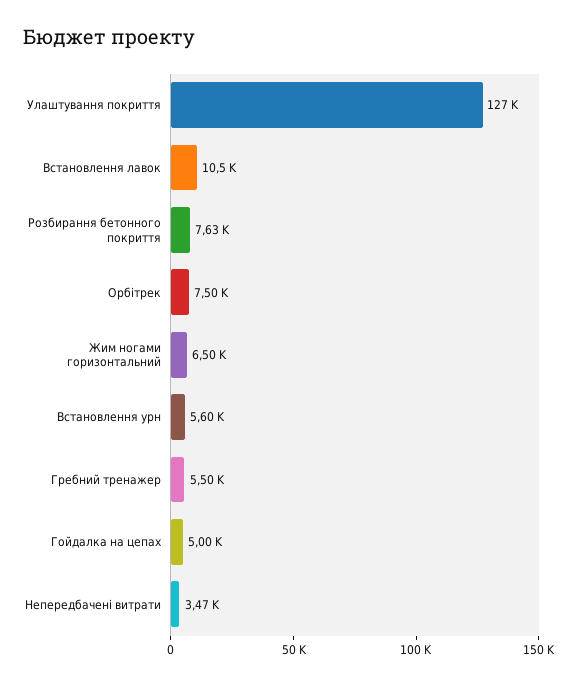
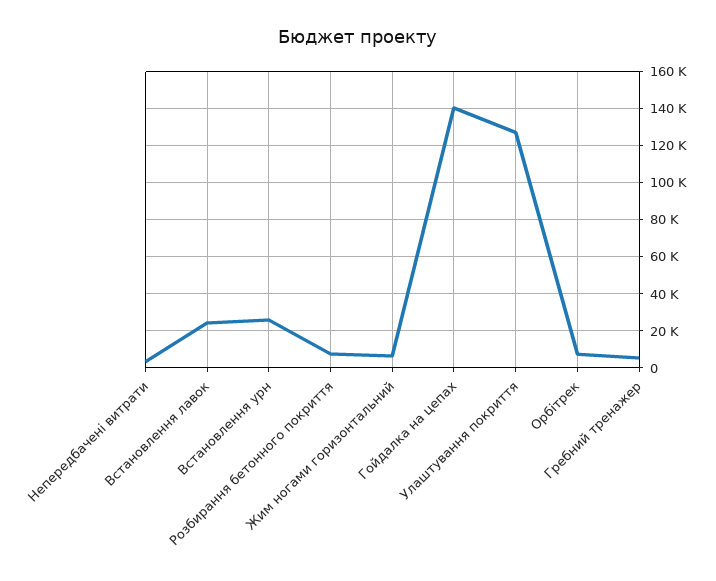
Встановлення лавок: 10500 -> 25000
Встановлення урн: 5600 -> 25000
Гойдалка на цепах: 5000 -> 140000

